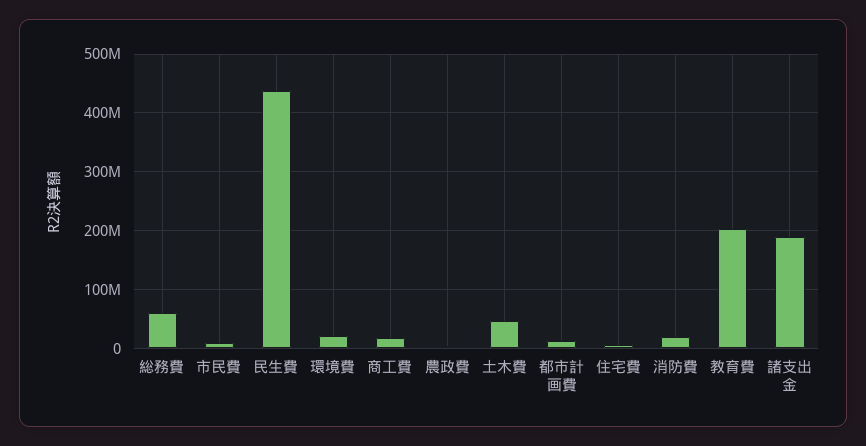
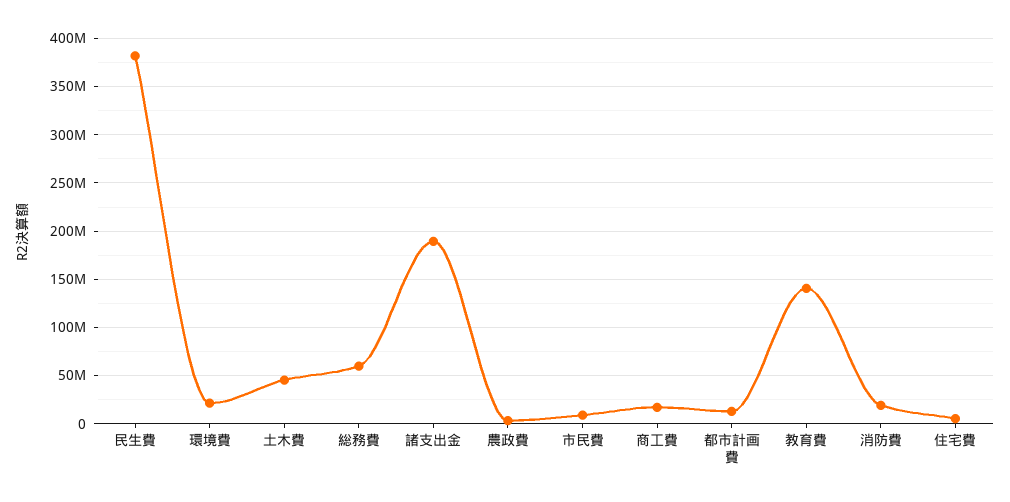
民生費: 440000000 -> 380000000
教育費: 200000000 -> 140000000

